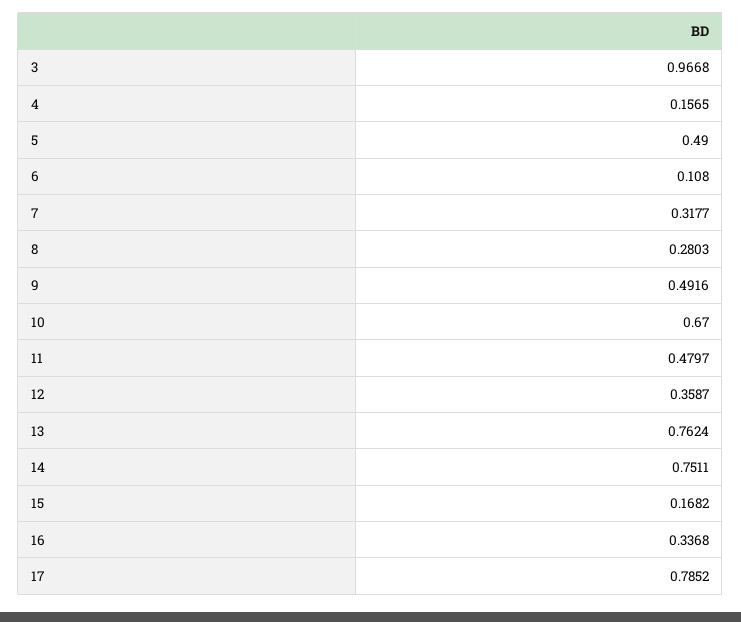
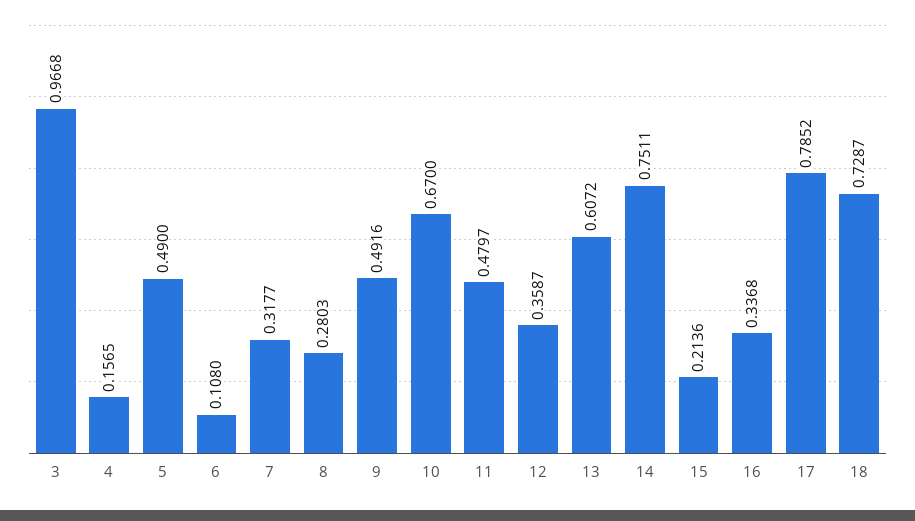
13: 0.7624 -> 0.6072
15: 0.1682 -> 0.2136
18: none -> 0.7287

